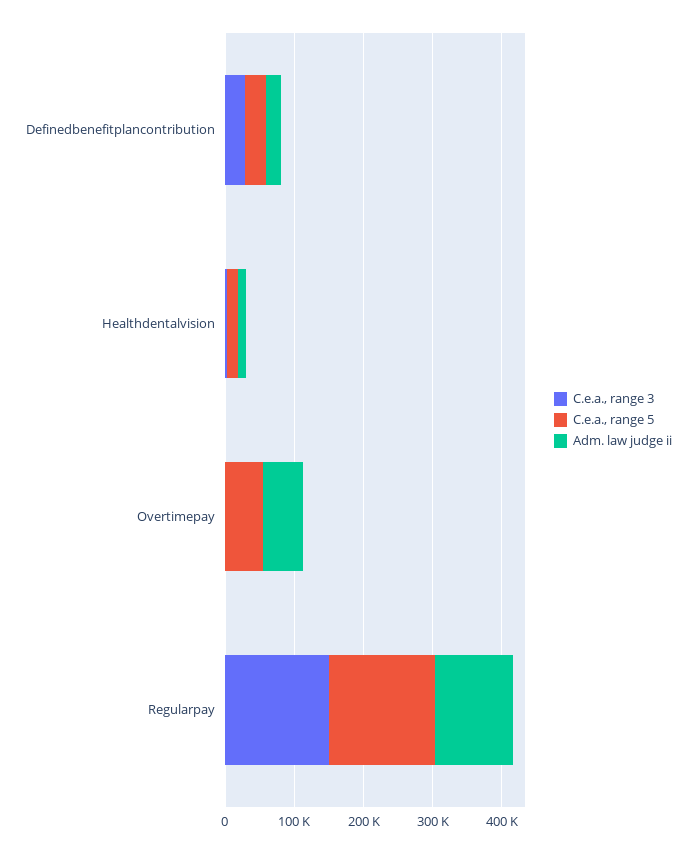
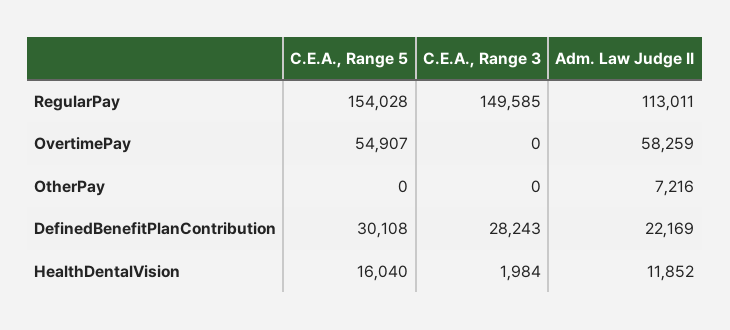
C.e.a., range 5, OtherPay: none -> 0
C.e.a., range 3, OtherPay: none -> 0
Adm. law judge ii, OtherPay: none -> 7216

